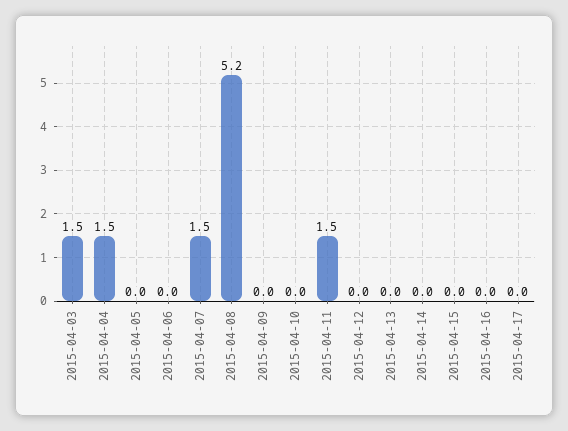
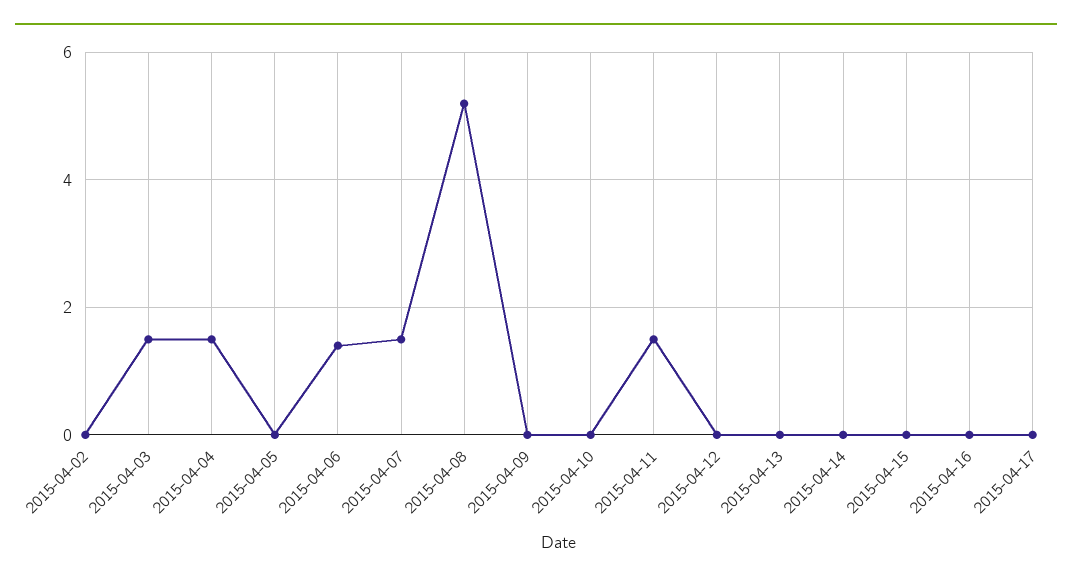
2015-04-06: 0 -> 1.5
2015-04-02: none -> 0

